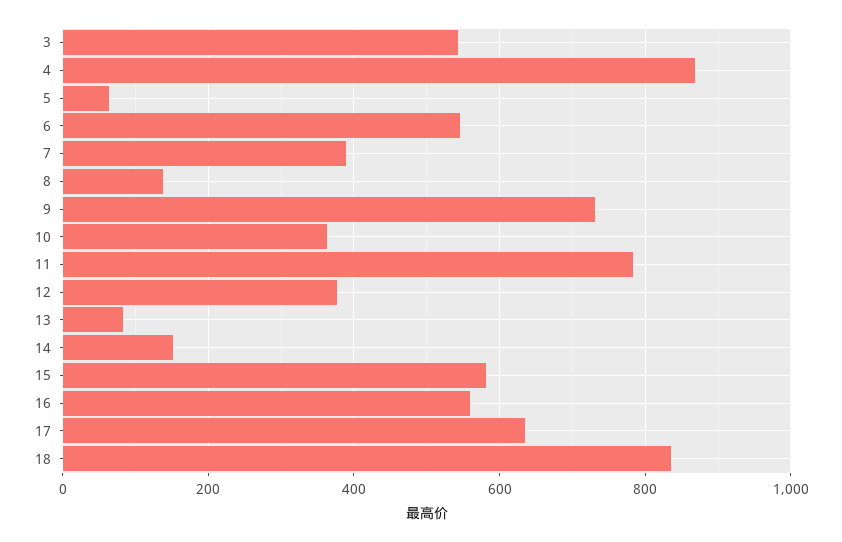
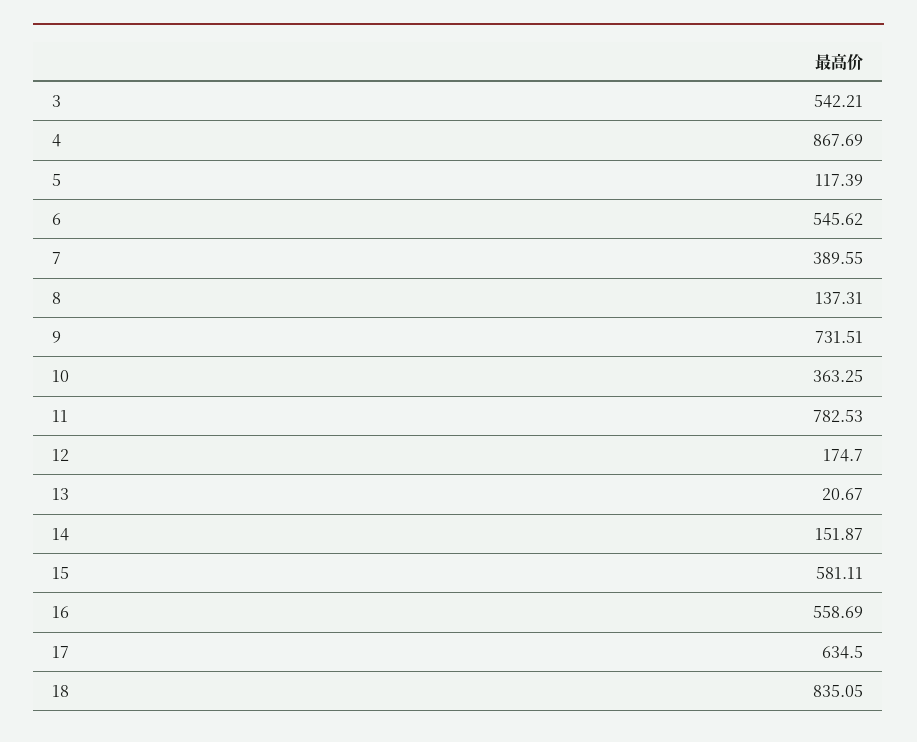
5: 60 -> 117.39
12: 380 -> 174.7
13: 80 -> 20.67

